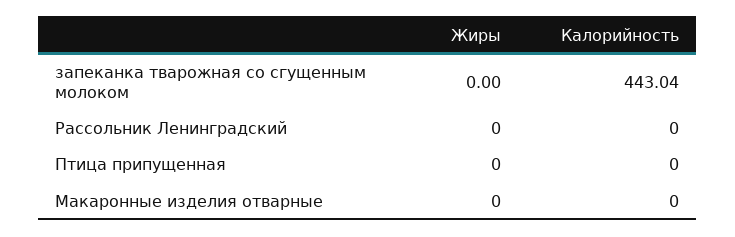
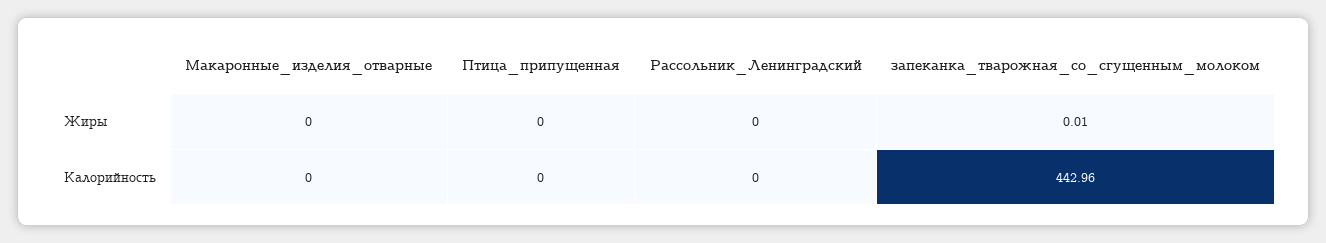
Жиры, запеканка тварожная со сгущенным молоком: 0 -> 0.01
Калорийность, запеканка тварожная со сгущенным молоком: 443.04 -> 442.96

